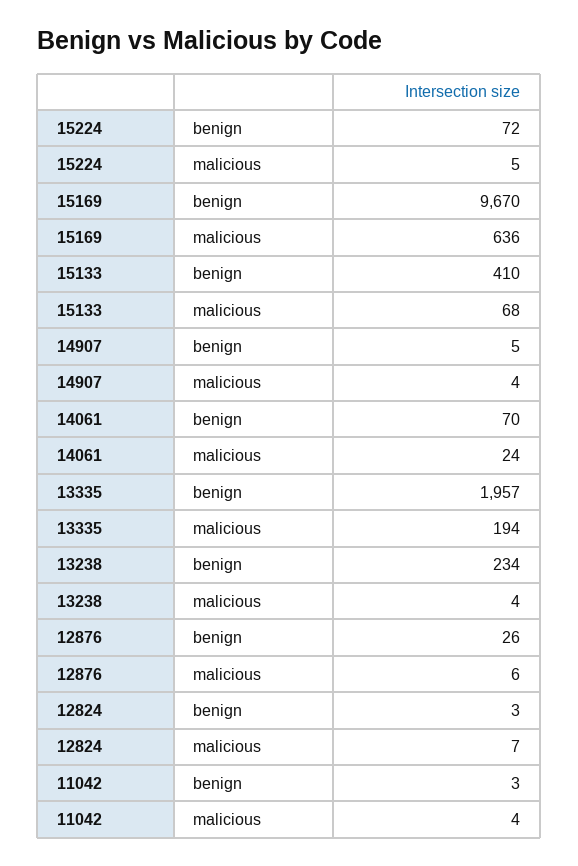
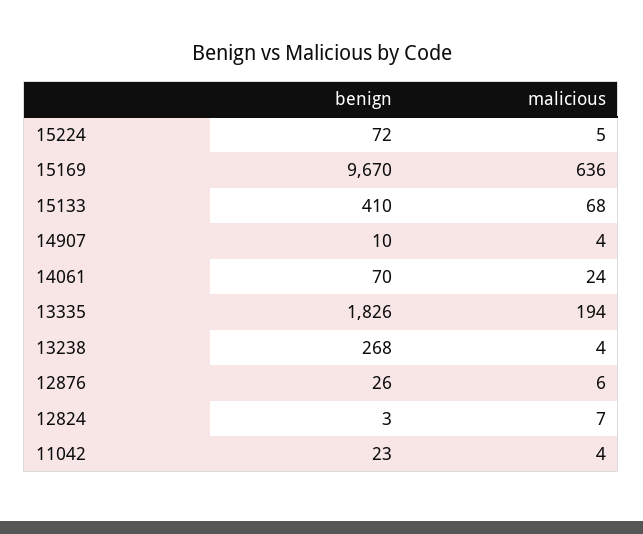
14907, benign: 5 -> 10
13335, benign: 1957 -> 1826
13238, benign: 234 -> 268
11042, benign: 3 -> 23

